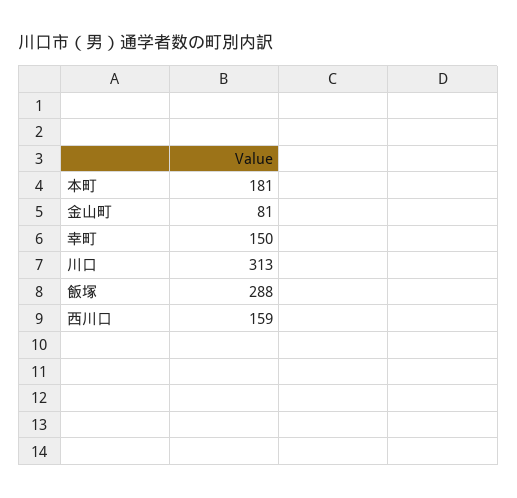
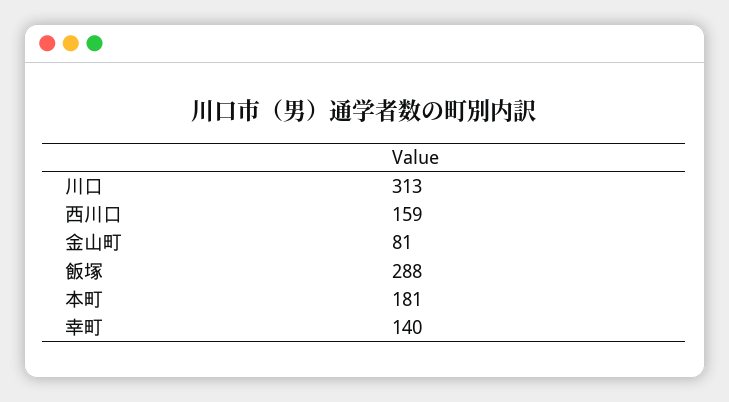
幸町: 150 -> 140

